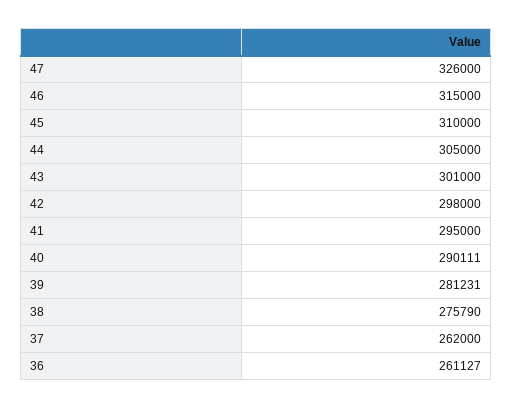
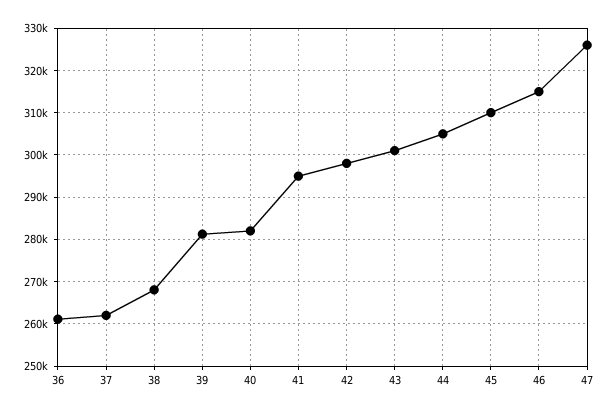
40: 290111 -> 282000
38: 275790 -> 268000

